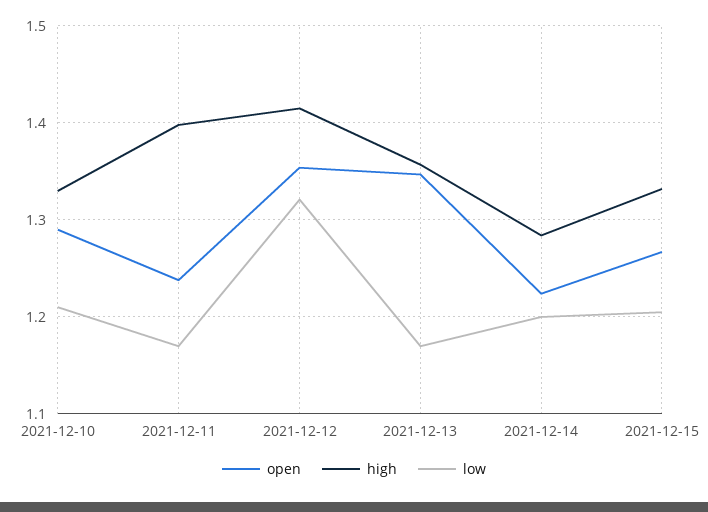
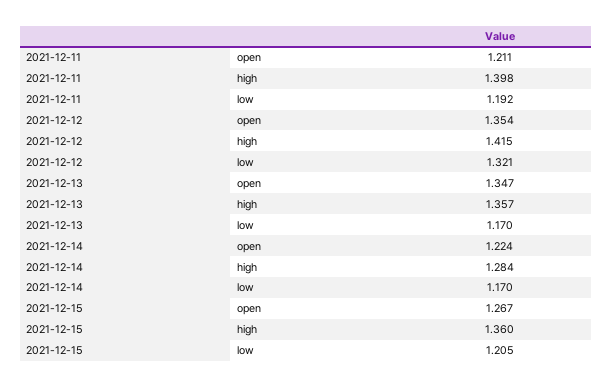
open, 2021-12-10: 1.29 -> none
high, 2021-12-10: 1.33 -> none
low, 2021-12-10: 1.21 -> none
open, 2021-12-11: 1.24 -> 1.211
low, 2021-12-11: 1.17 -> 1.192
low, 2021-12-14: 1.2 -> 1.17
high, 2021-12-15: 1.33 -> 1.36

